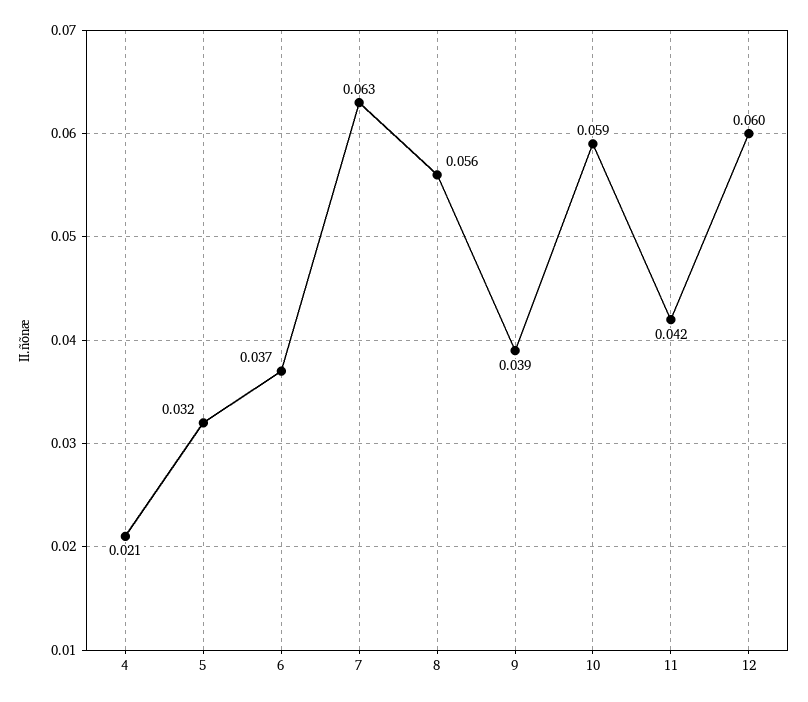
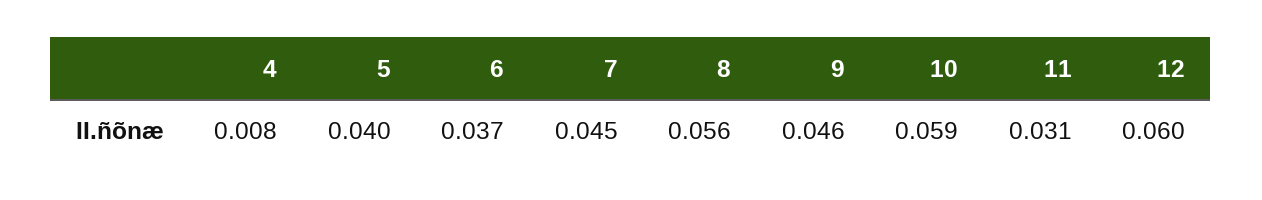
4: 0.021 -> 0.008
5: 0.032 -> 0.04
7: 0.063 -> 0.045
9: 0.039 -> 0.046
11: 0.042 -> 0.031

